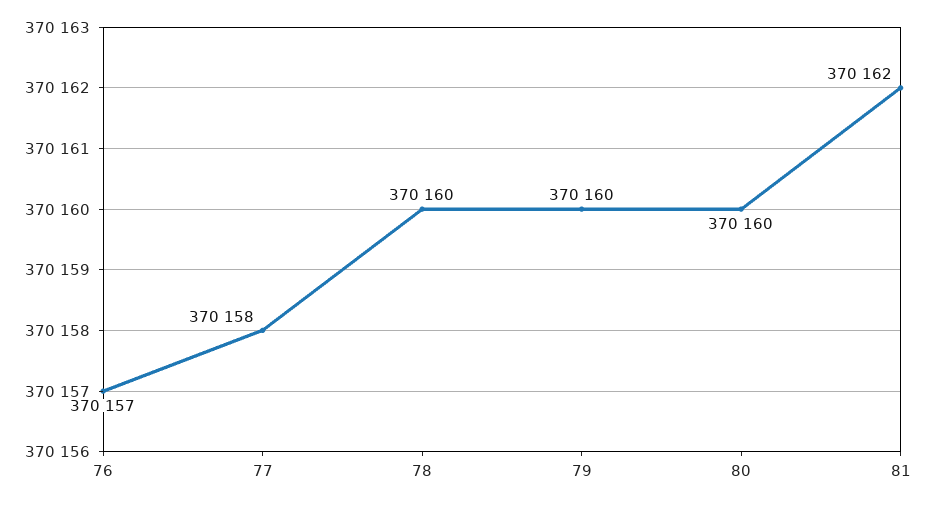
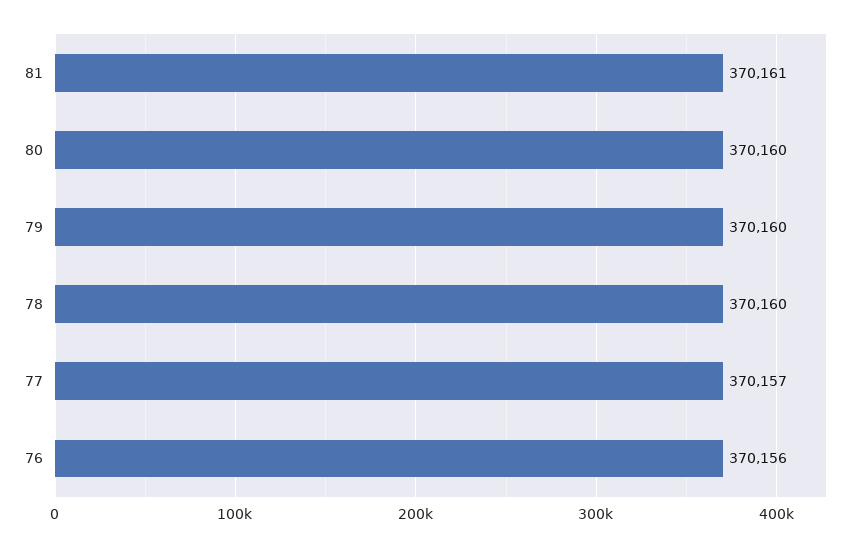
76: 370157 -> 370156
77: 370158 -> 370157
81: 370162 -> 370161

